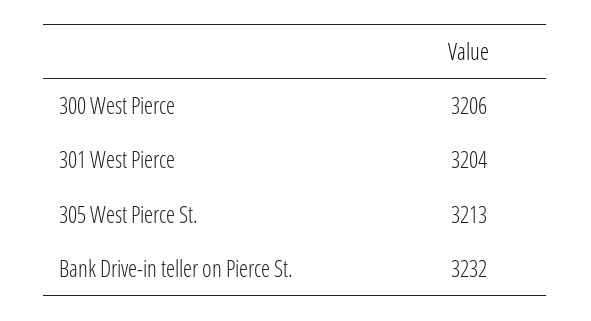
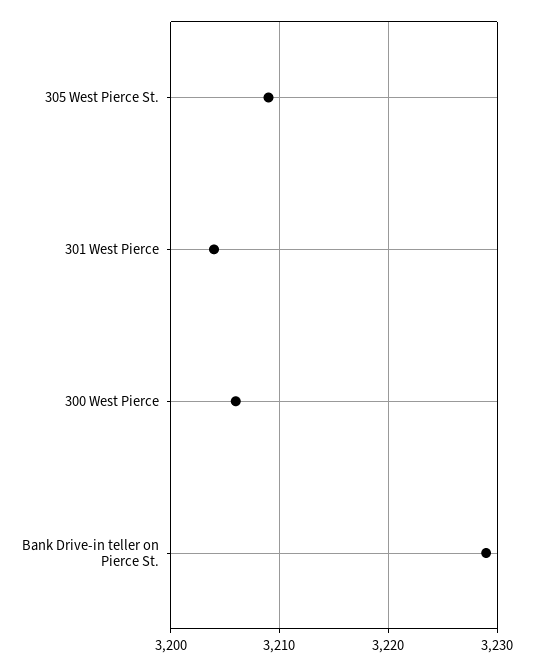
305 West Pierce St.: 3213 -> 3209
Bank Drive-in teller on Pierce St.: 3232 -> 3229

